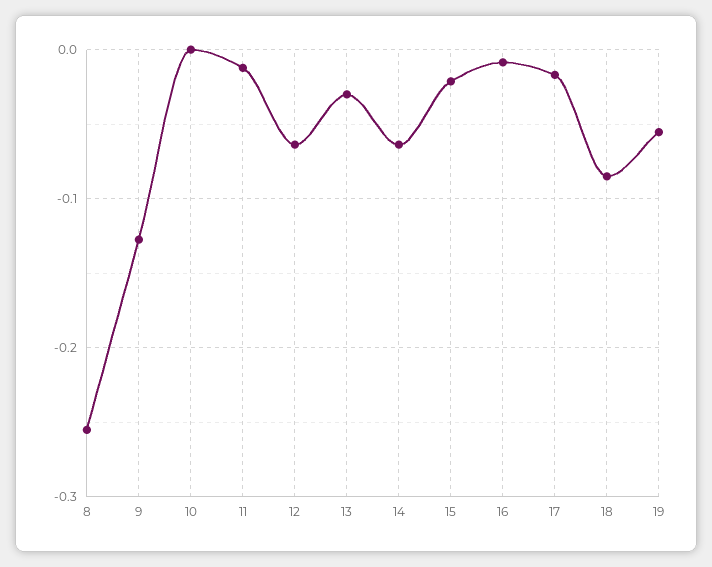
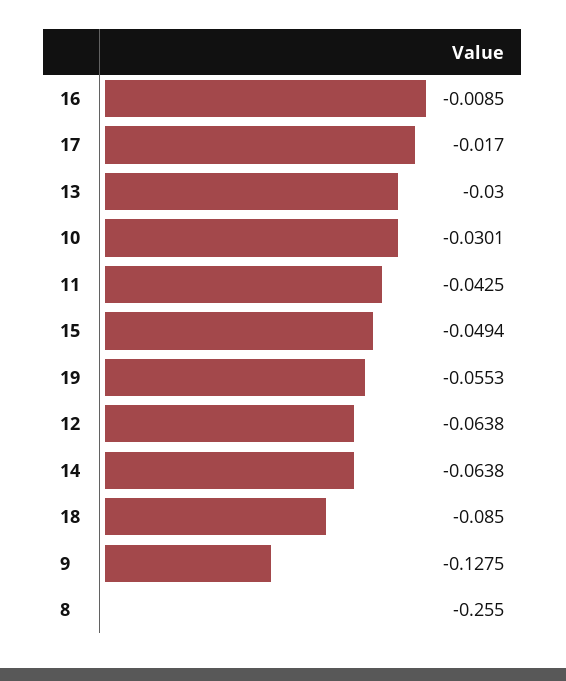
10: 0 -> -0.0301
11: -0.01 -> -0.0425
15: -0.02 -> -0.0494

